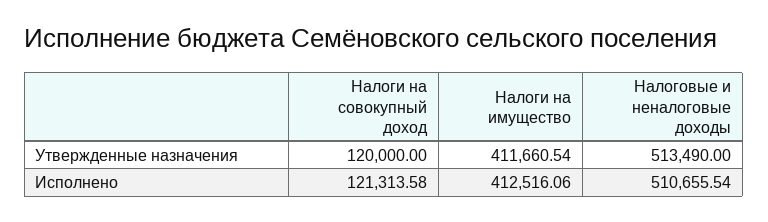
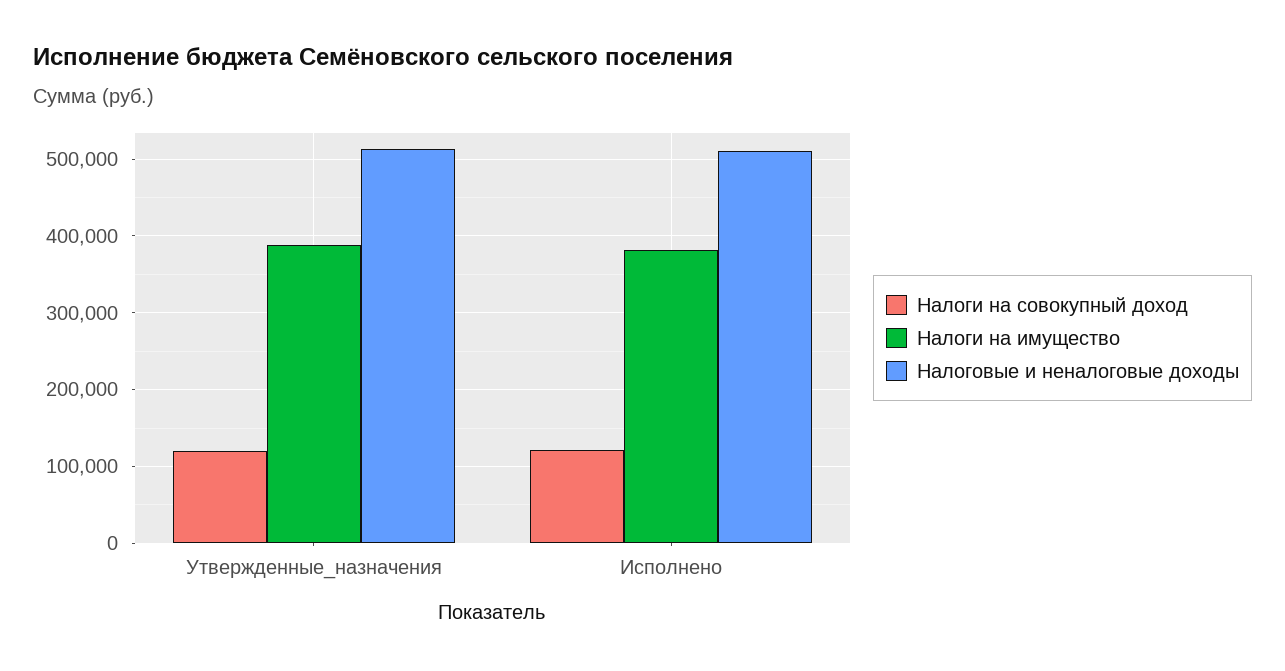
Налоги на имущество, Утвержденные назначения: 411660.54 -> 390000
Налоги на имущество, Исполнено: 412516.06 -> 380000

